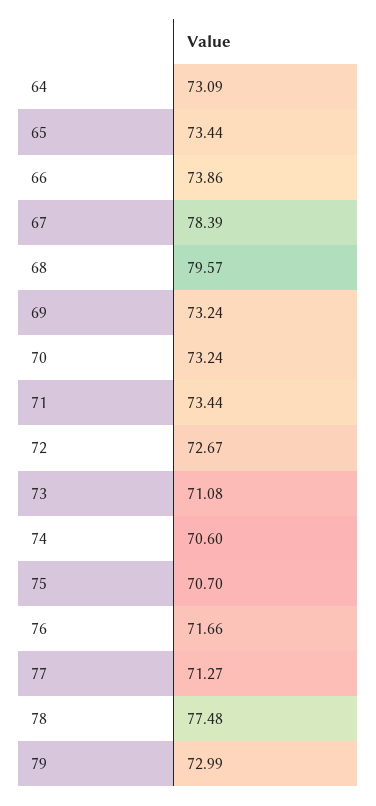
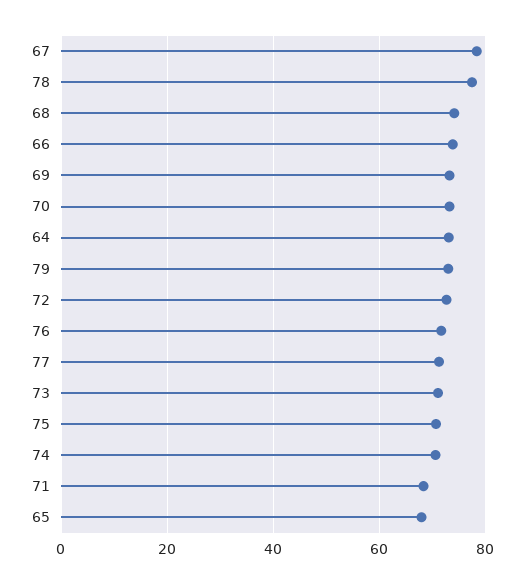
65: 73.44 -> 68
68: 79.57 -> 74
71: 73.44 -> 68

